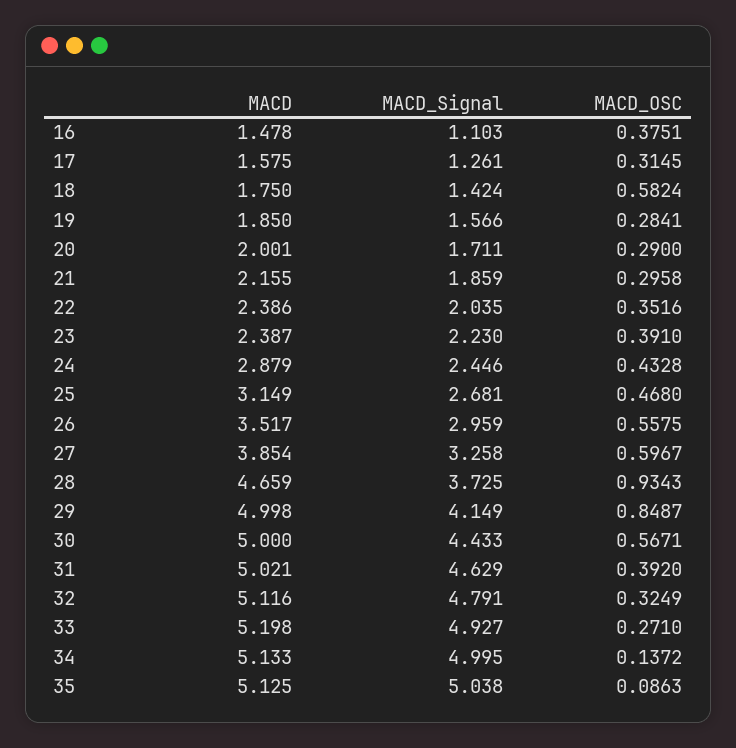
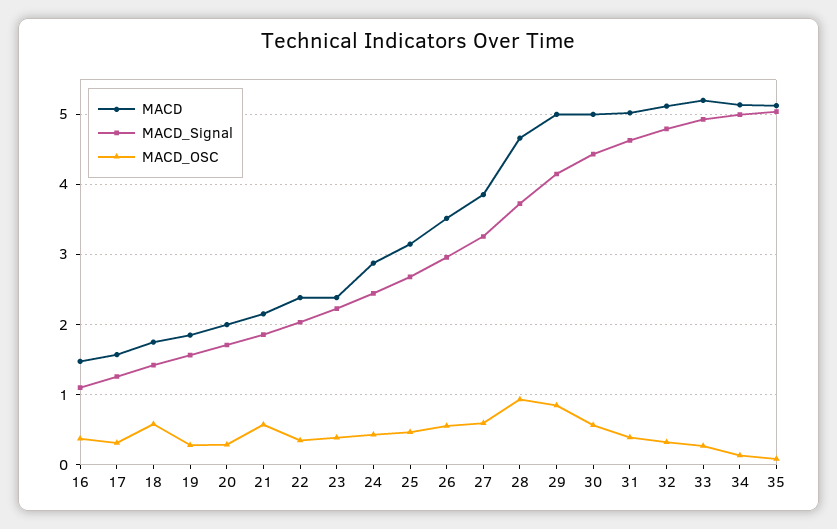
MACD_OSC, 21: 0.2958 -> 0.6

